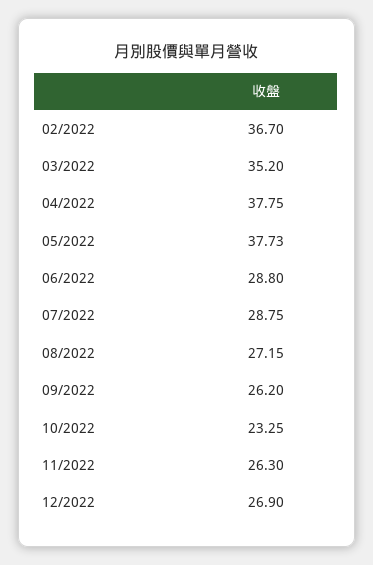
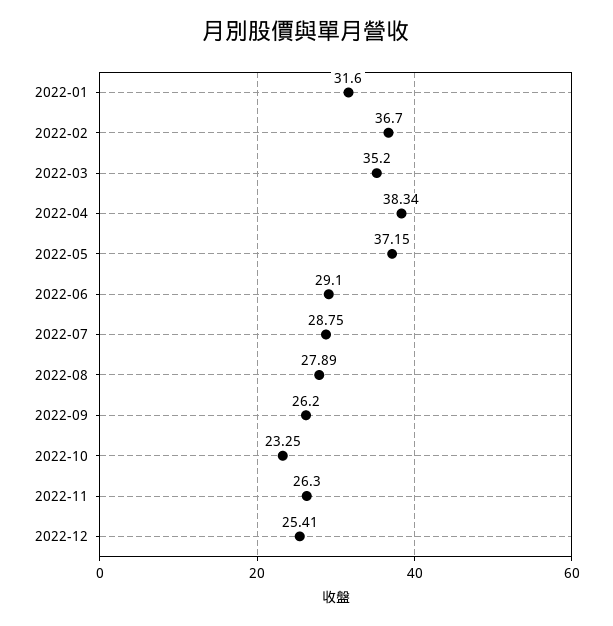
04/2022: 37.75 -> 38.34
05/2022: 37.73 -> 37.15
06/2022: 28.8 -> 29.1
08/2022: 27.15 -> 27.89
12/2022: 26.9 -> 25.41
2022-01: none -> 31.6

